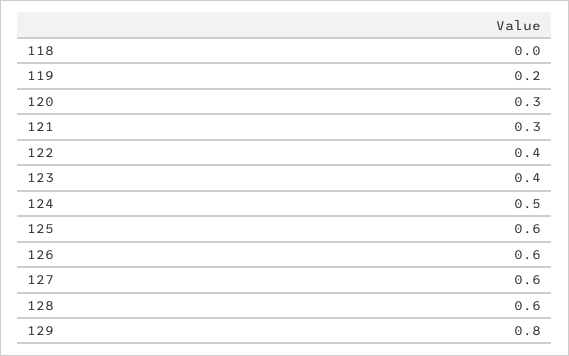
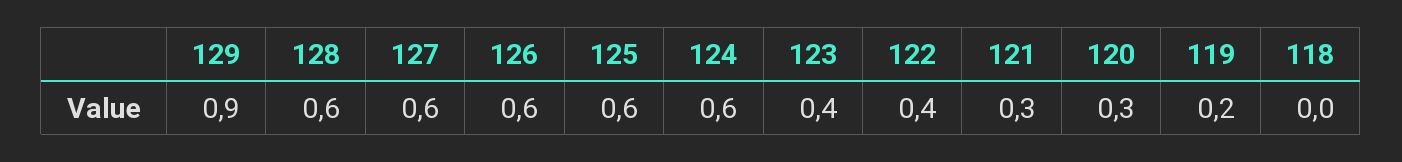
124: 0.5 -> 0.6
129: 0.8 -> 0.9

